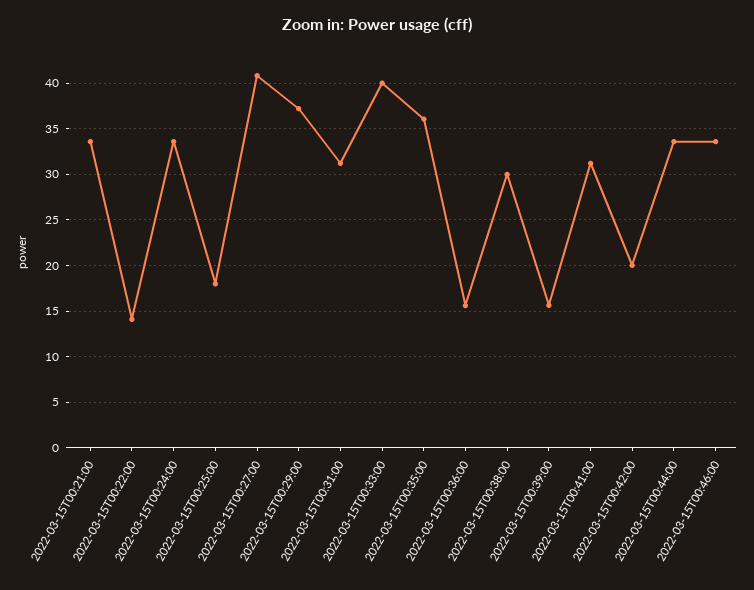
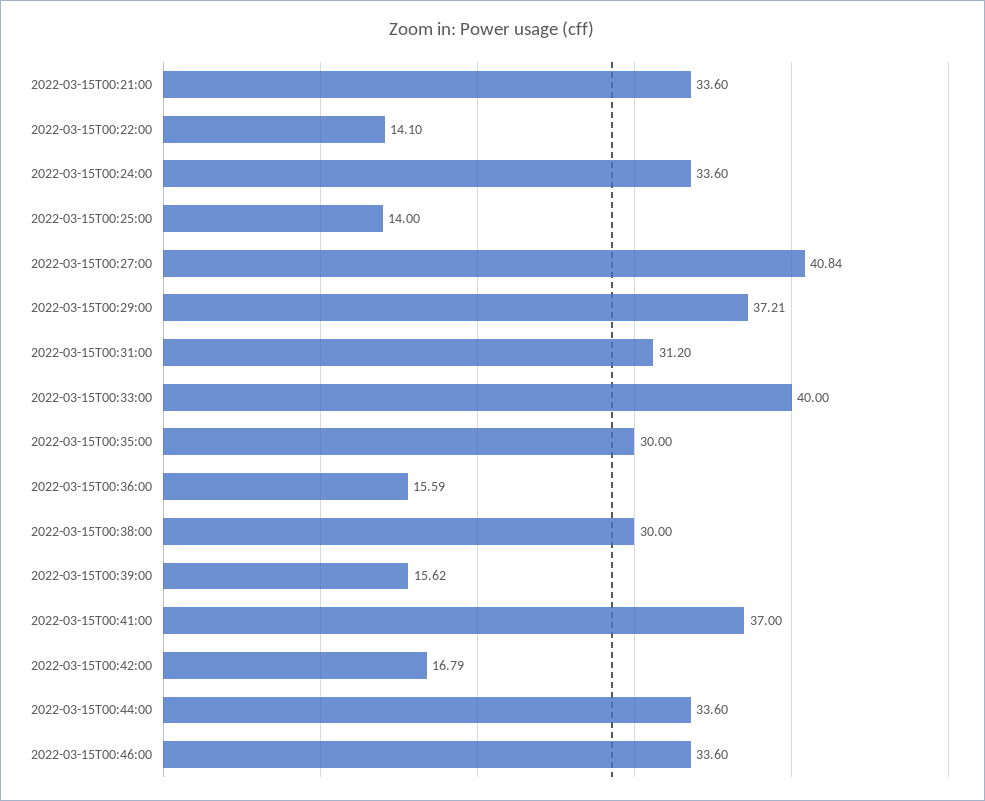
2022-03-15T00:25:00: 18 -> 14
2022-03-15T00:35:00: 36 -> 30
2022-03-15T00:41:00: 31 -> 37
2022-03-15T00:42:00: 20 -> 16.79

